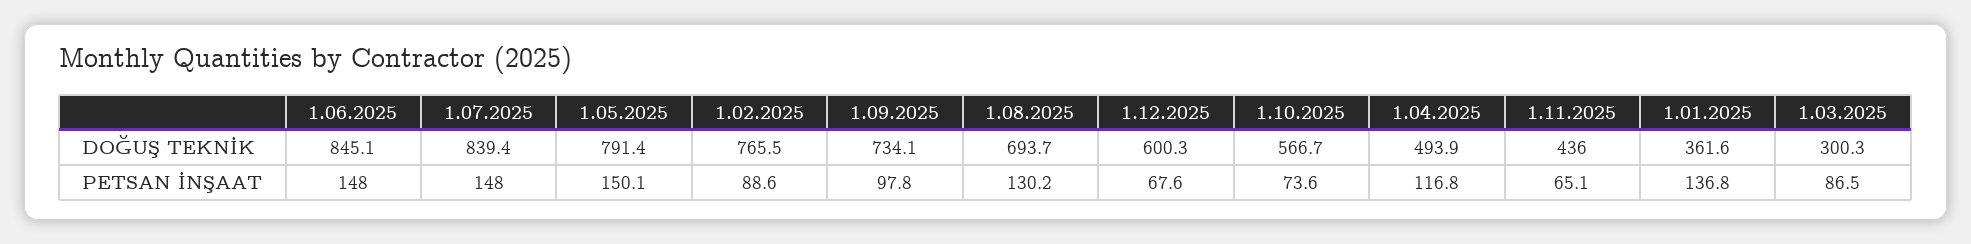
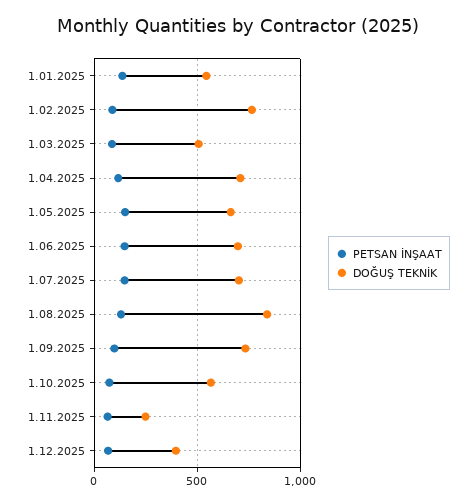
DOĞUŞ TEKNİK, 1.06.2025: 845.1 -> 700
DOĞUŞ TEKNİK, 1.07.2025: 839.4 -> 700
DOĞUŞ TEKNİK, 1.05.2025: 791.4 -> 650
DOĞUŞ TEKNİK, 1.08.2025: 693.7 -> 850
DOĞUŞ TEKNİK, 1.12.2025: 600.3 -> 400
DOĞUŞ TEKNİK, 1.04.2025: 493.9 -> 700
DOĞUŞ TEKNİK, 1.11.2025: 436 -> 250
DOĞUŞ TEKNİK, 1.01.2025: 361.6 -> 550
DOĞUŞ TEKNİK, 1.03.2025: 300.3 -> 500

